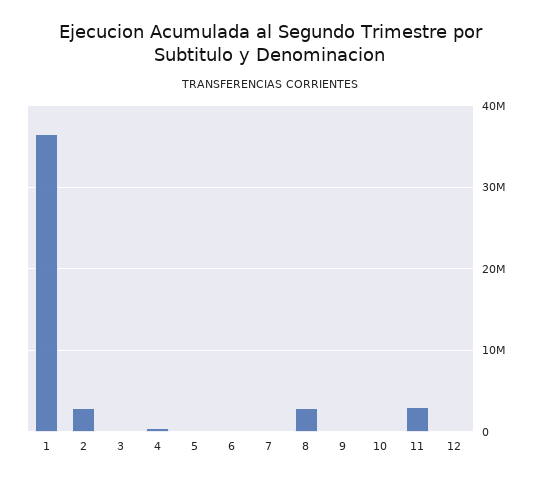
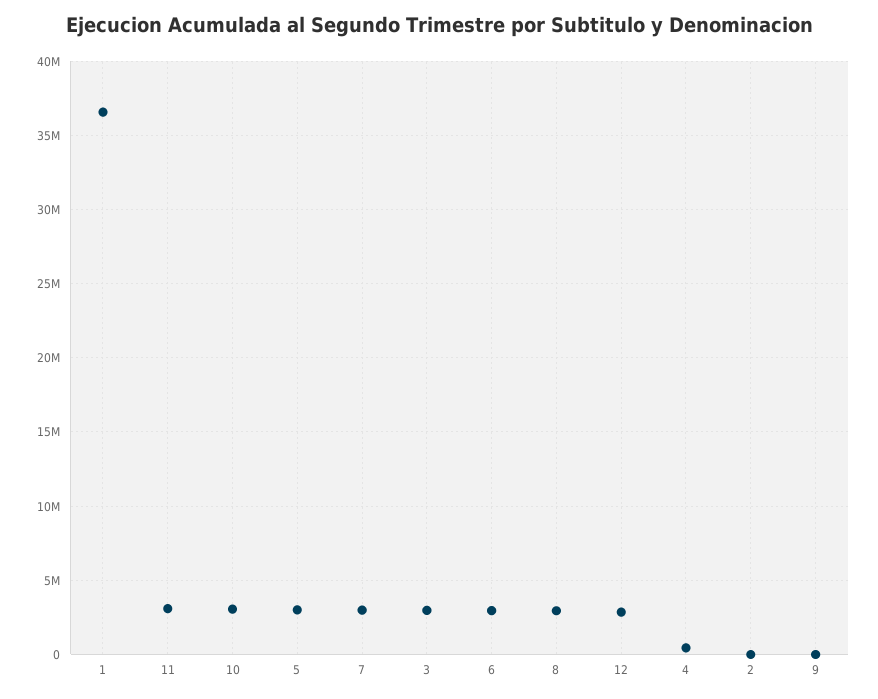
2: 3000000 -> 0
3: 0 -> 3000000
5: 0 -> 3000000
6: 0 -> 3000000
7: 0 -> 3000000
10: 0 -> 3000000
12: 0 -> 3000000

